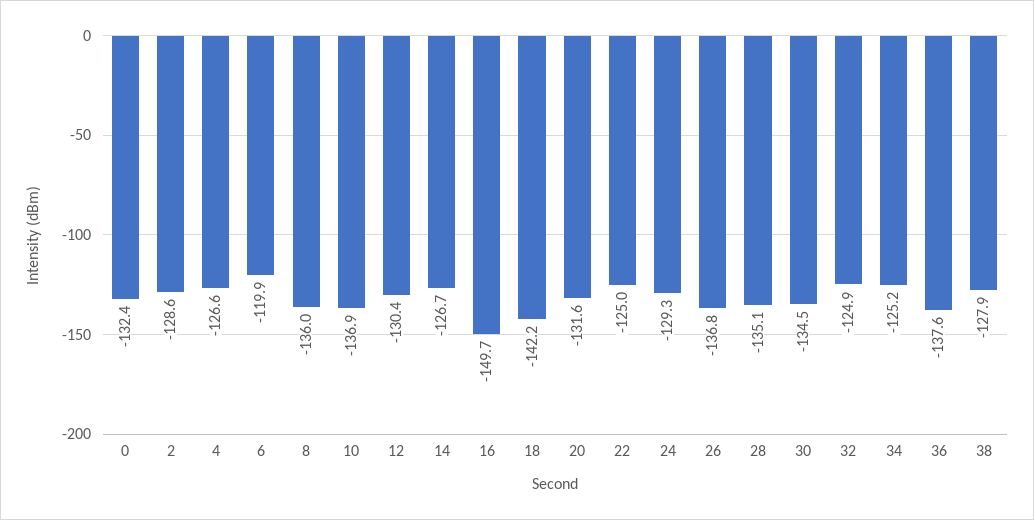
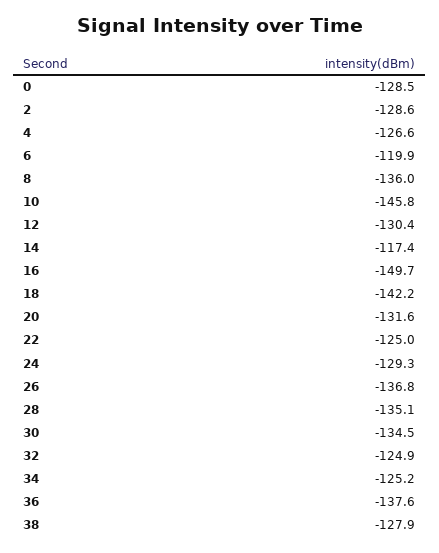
0: -132.4 -> -128.5
10: -136.9 -> -145.8
14: -126.7 -> -117.4

